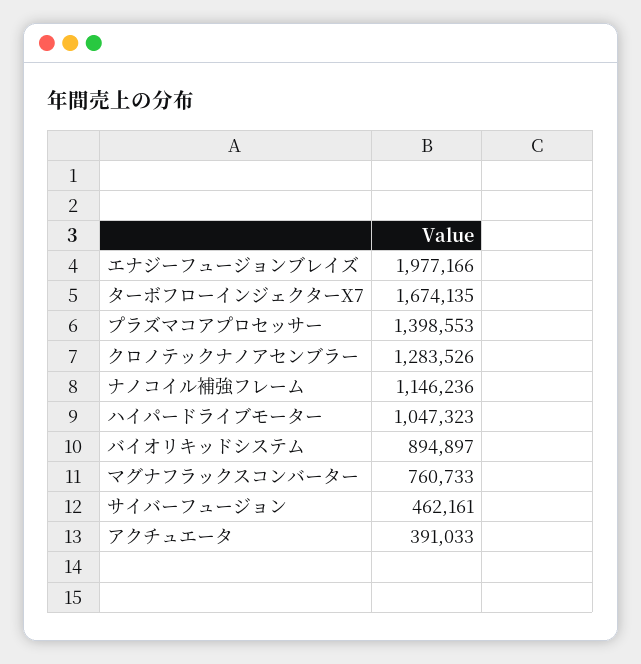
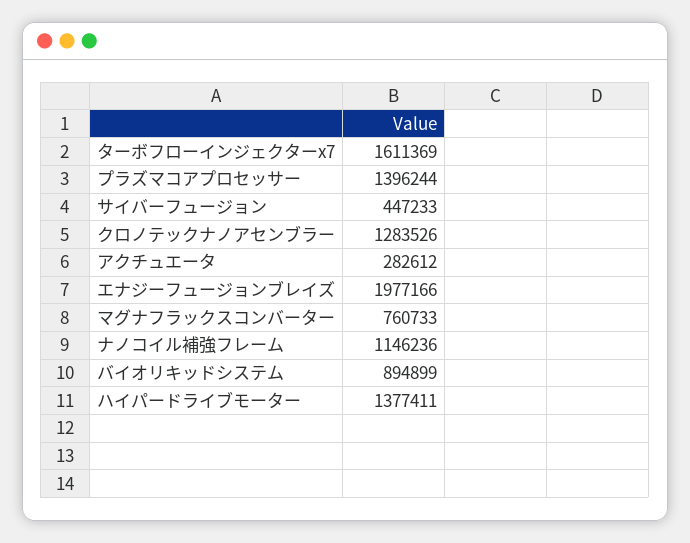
ターボフローインジェクターX7: 1674135 -> 1611369
プラズマコアプロセッサー: 1398553 -> 1396244
ハイパードライブモーター: 1047323 -> 1377411
バイオリキッドシステム: 894897 -> 894899
サイバーフュージョン: 462161 -> 447233
アクチュエータ: 391033 -> 282612

